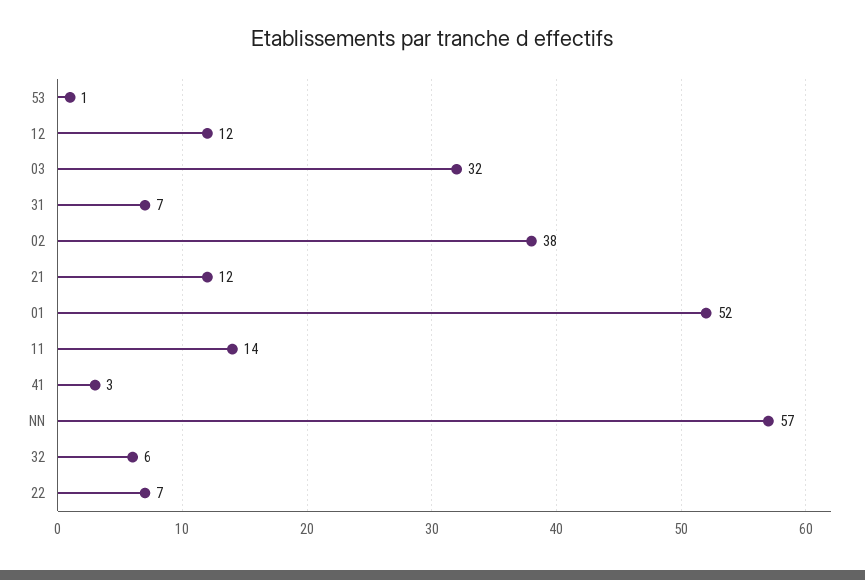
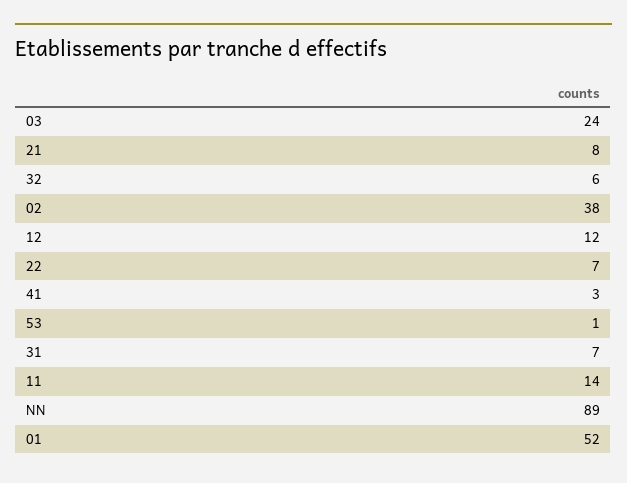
03: 32 -> 24
21: 12 -> 8
NN: 57 -> 89

